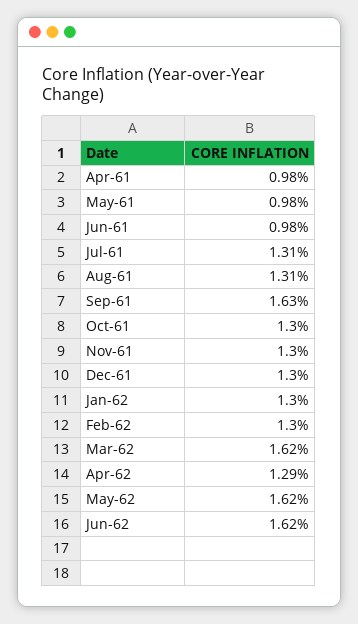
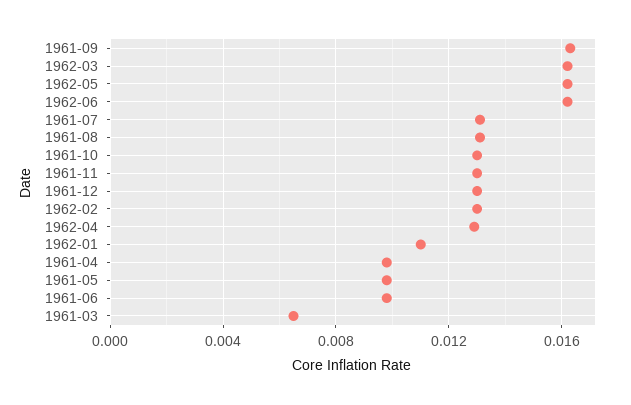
Jan-62: 0.013 -> 0.011
1961-03: none -> 0.0065

